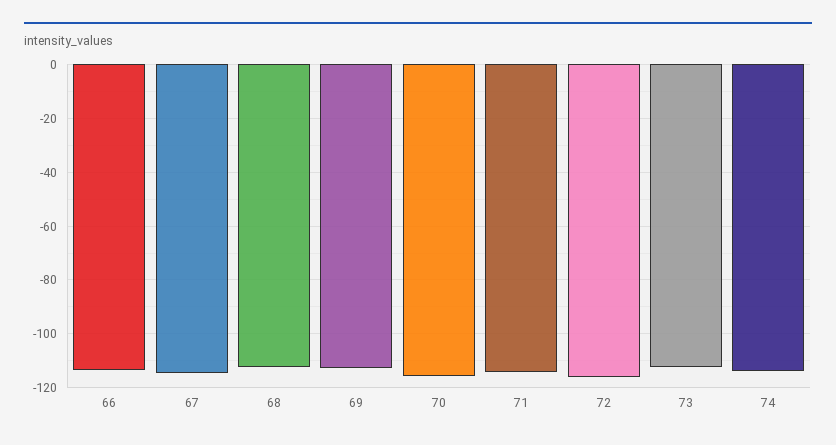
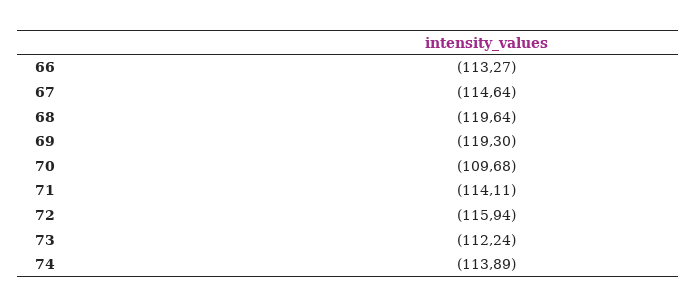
68: -112.5 -> -119.64
69: -112.5 -> -119.3
70: -115 -> -109.68

